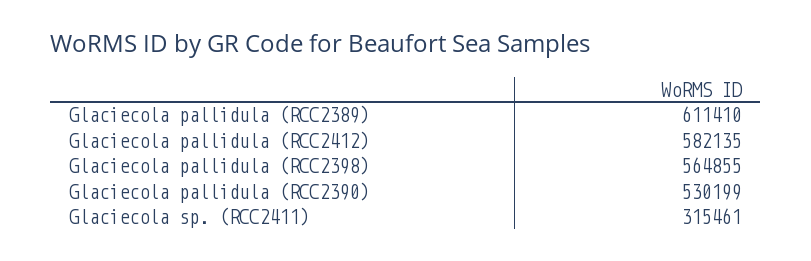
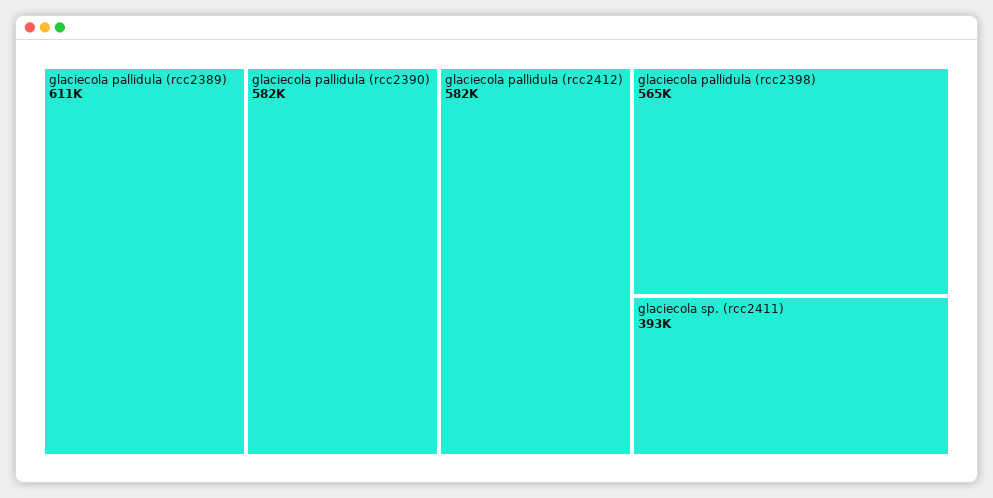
Glaciecola pallidula (RCC2390): 530199 -> 582000
Glaciecola sp. (RCC2411): 315461 -> 393000

